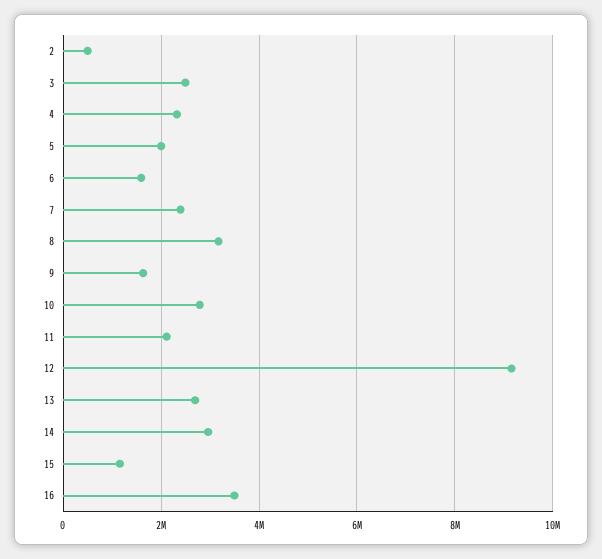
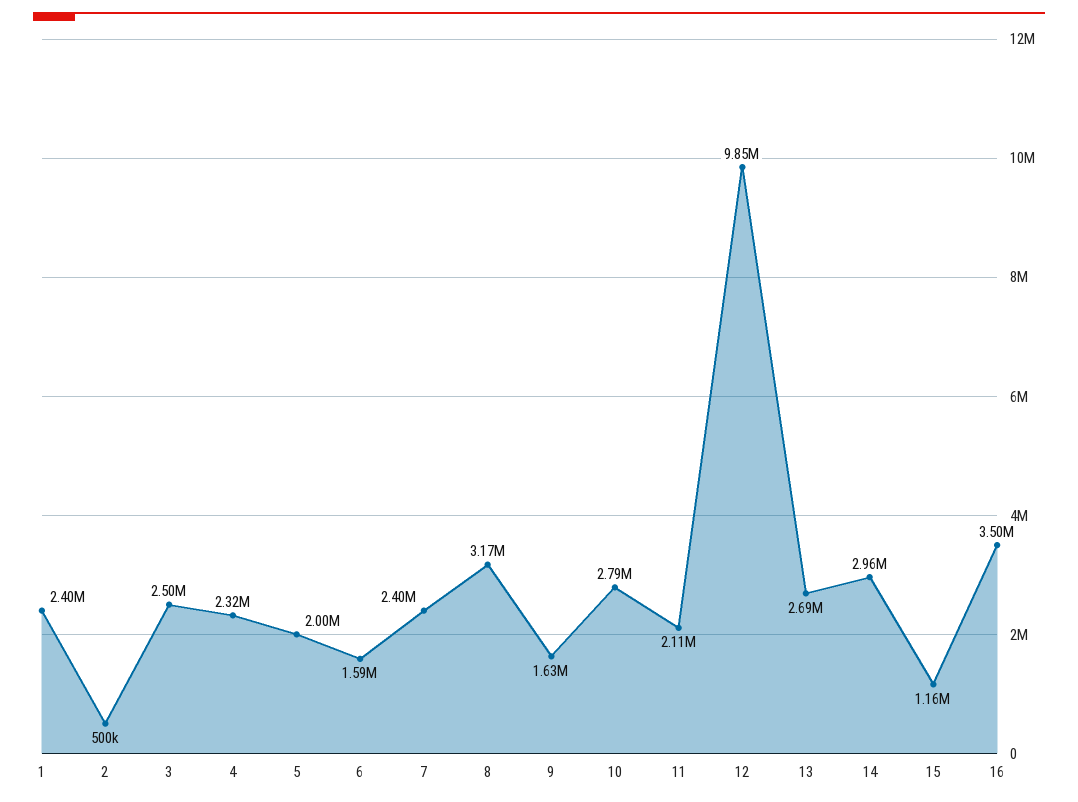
12: 9200000 -> 9850000
1: none -> 2400000

